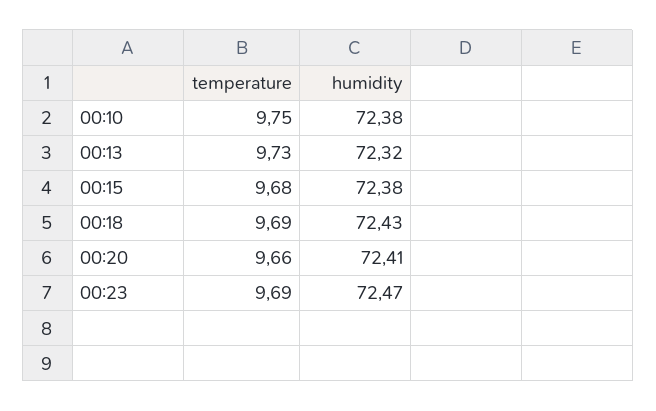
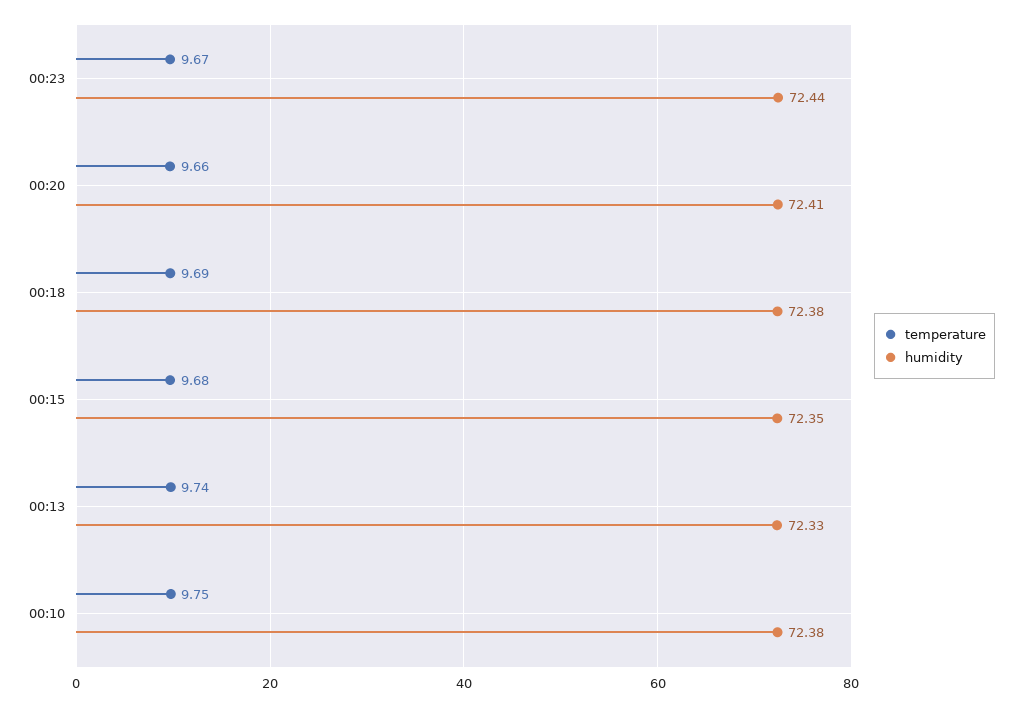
temperature, 00:13: 9.73 -> 9.74
humidity, 00:13: 72.32 -> 72.33
humidity, 00:15: 72.38 -> 72.35
humidity, 00:18: 72.43 -> 72.38
temperature, 00:23: 9.69 -> 9.67
humidity, 00:23: 72.47 -> 72.44

